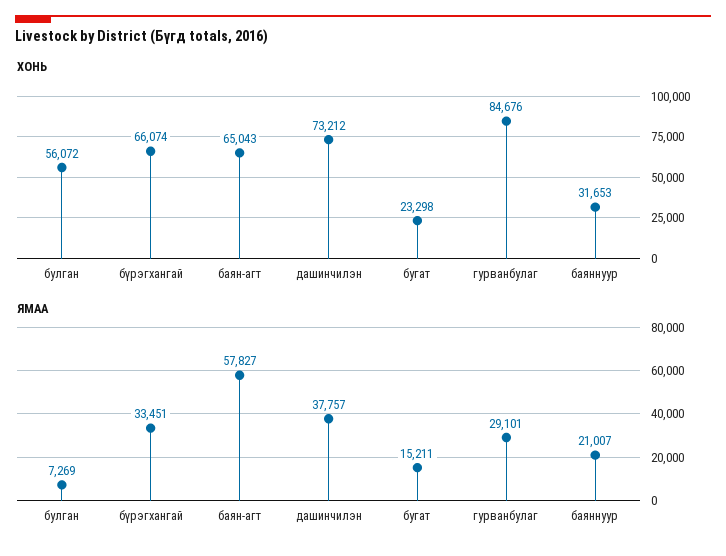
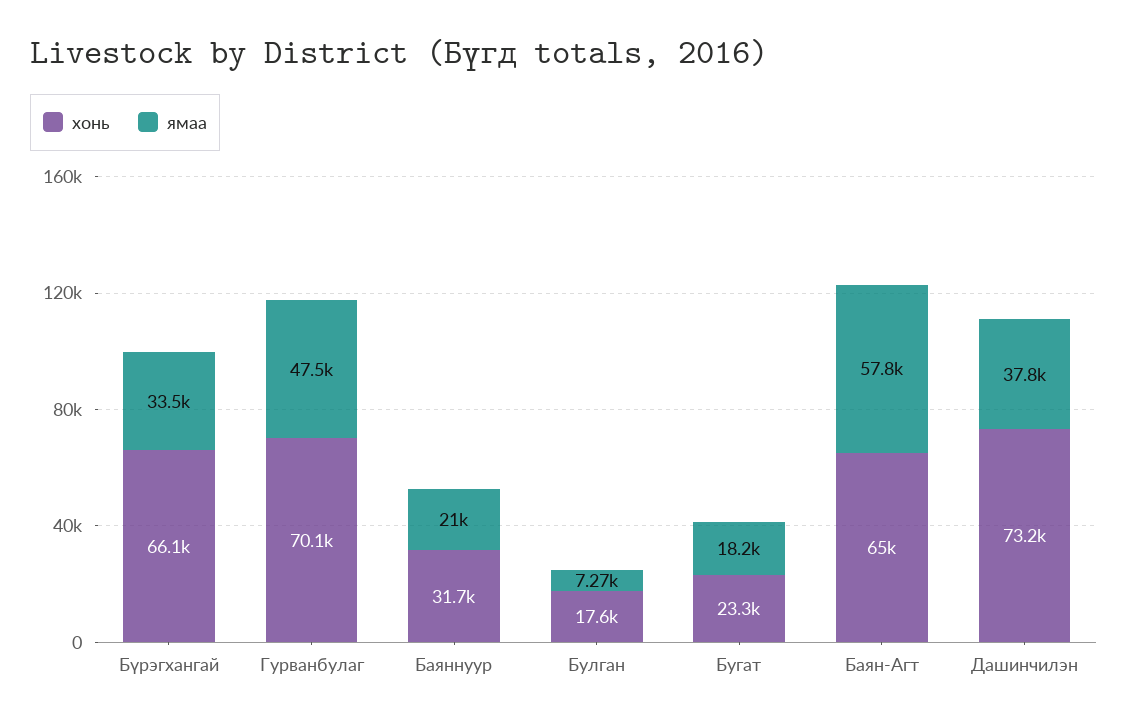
ХОНЬ, булган: 56072 -> 17600
ХОНЬ, гурванбулаг: 84676 -> 70100
ЯМАА, бугат: 15211 -> 18200
ЯМАА, гурванбулаг: 29101 -> 47500

